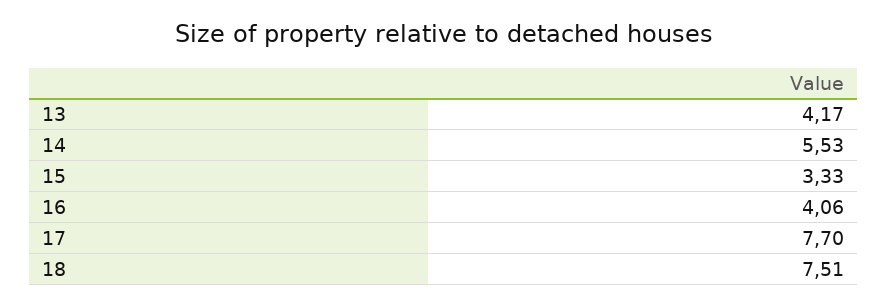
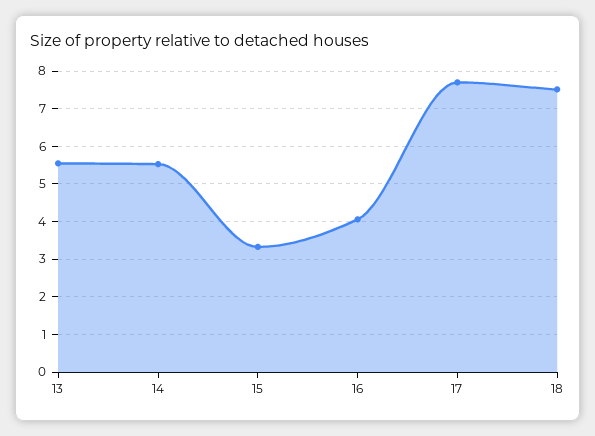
13: 4.17 -> 5.6

